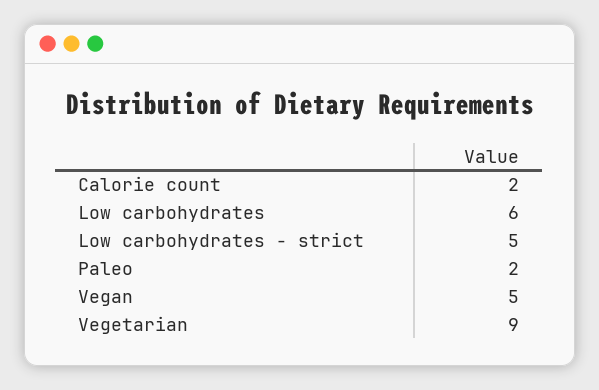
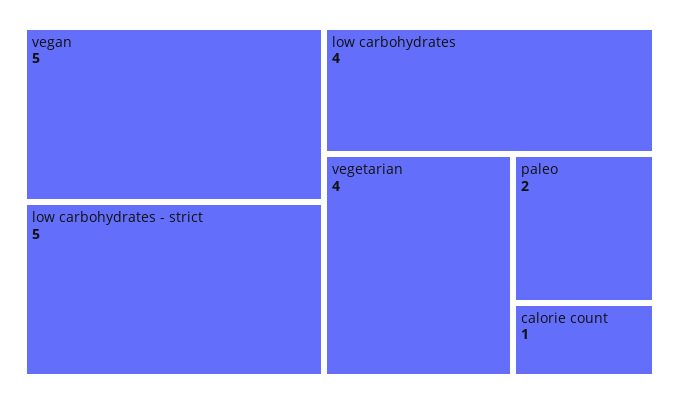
Calorie count: 2 -> 1
Low carbohydrates: 6 -> 4
Vegetarian: 9 -> 4

